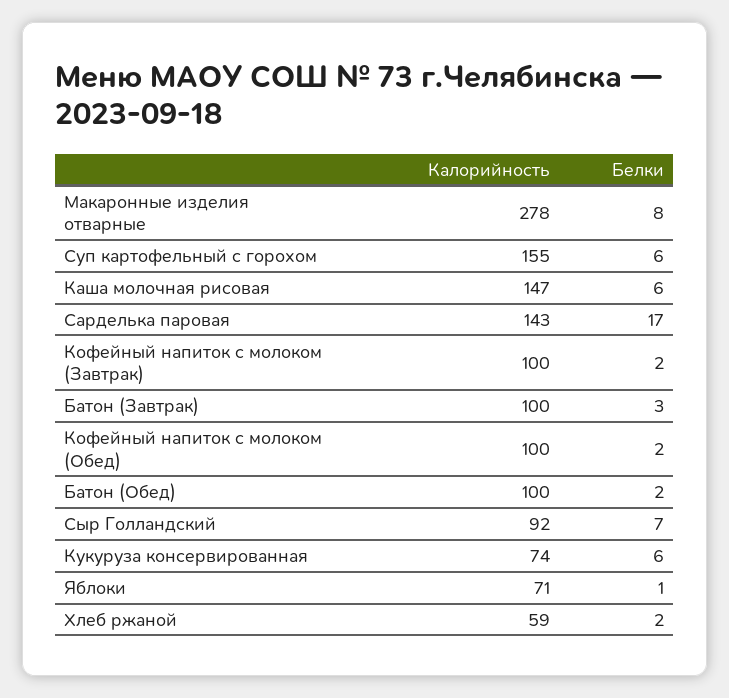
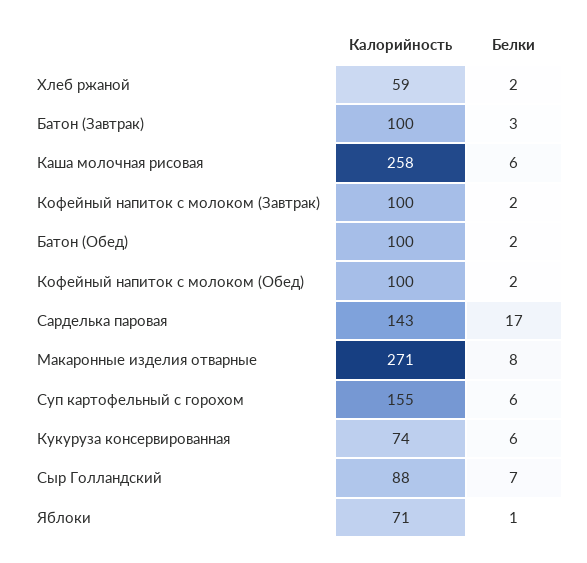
Калорийность, Макаронные изделия отварные: 278 -> 271
Калорийность, Каша молочная рисовая: 147 -> 258
Калорийность, Сыр Голландский: 92 -> 88

